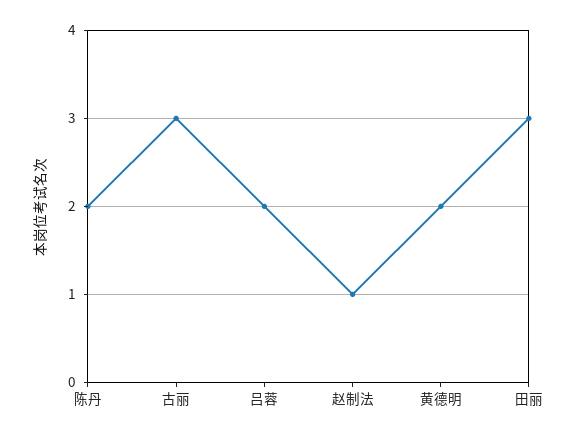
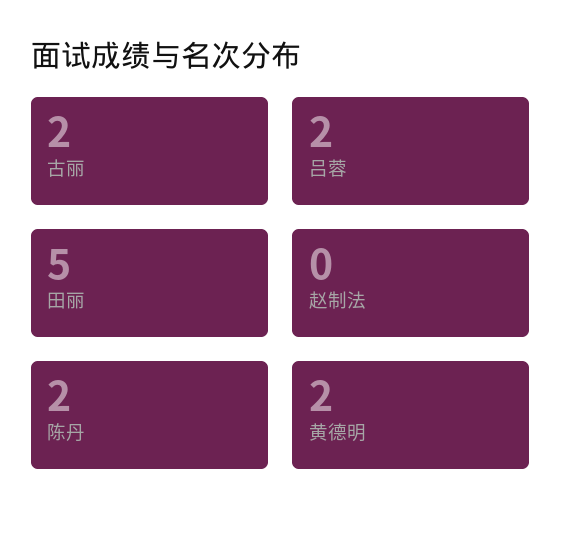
古丽: 3 -> 2
赵制法: 1 -> 0
田丽: 3 -> 5

